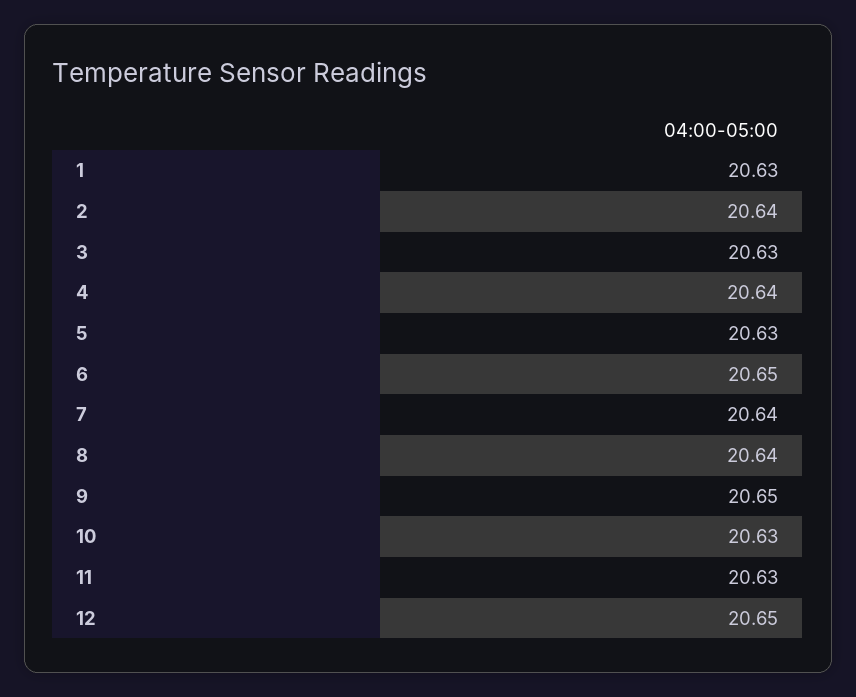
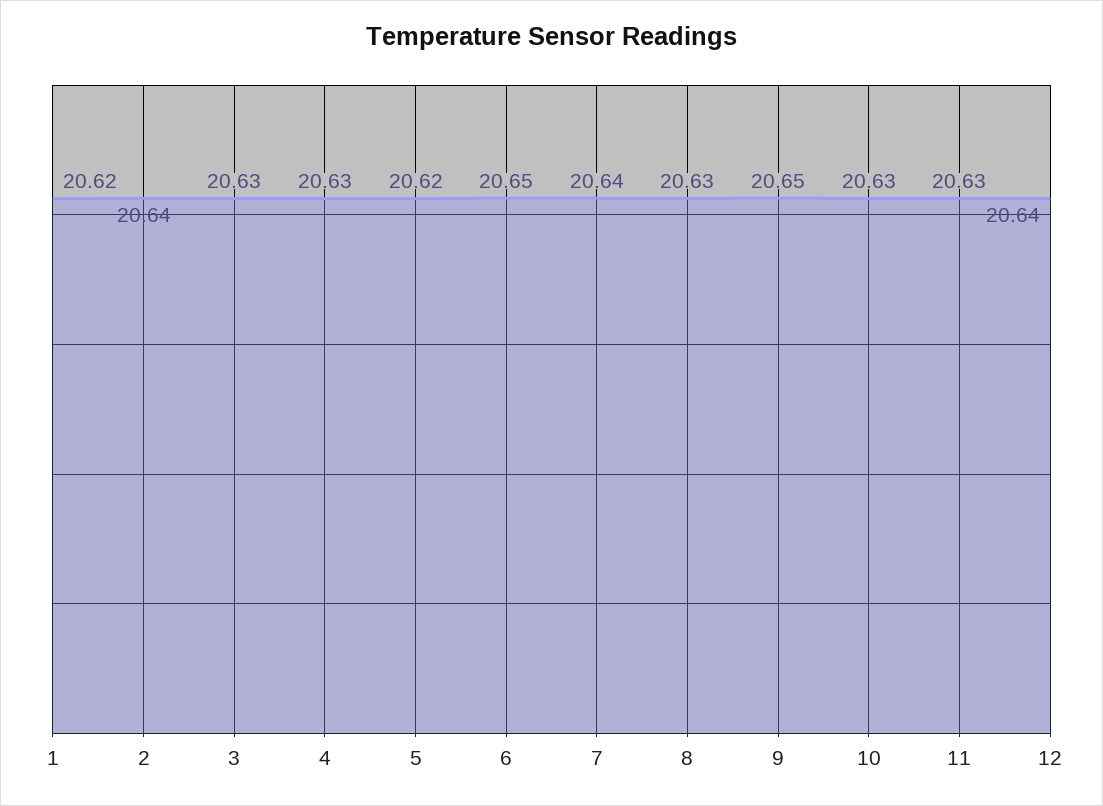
1: 20.63 -> 20.62
4: 20.64 -> 20.63
5: 20.63 -> 20.62
8: 20.64 -> 20.63
12: 20.65 -> 20.64

